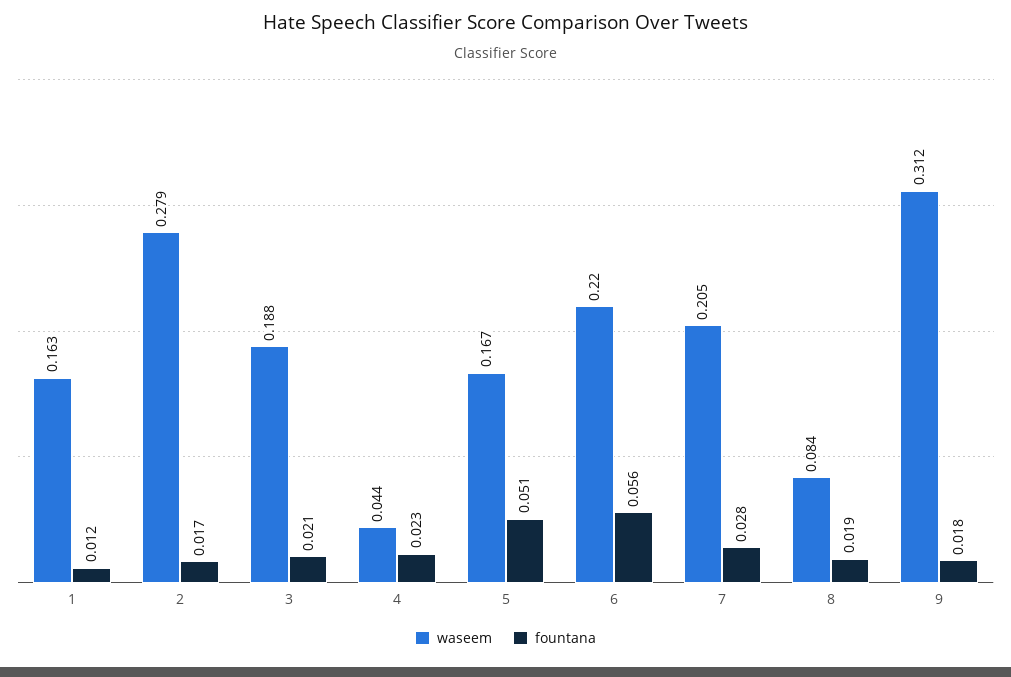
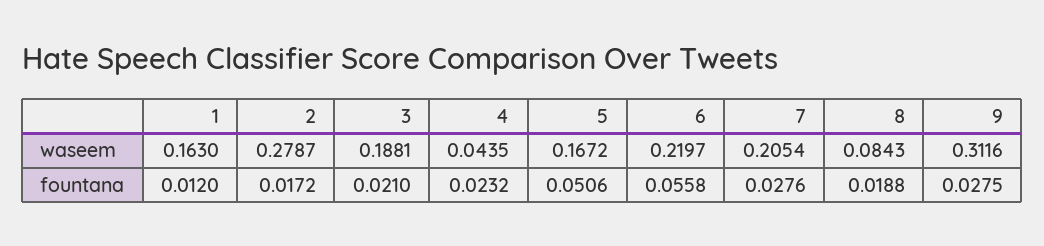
fountana, 9: 0.018 -> 0.0275

